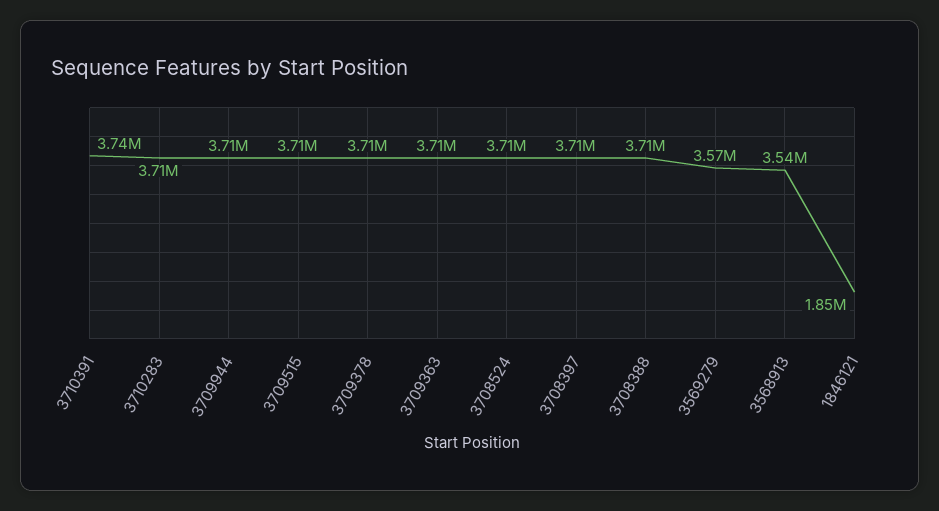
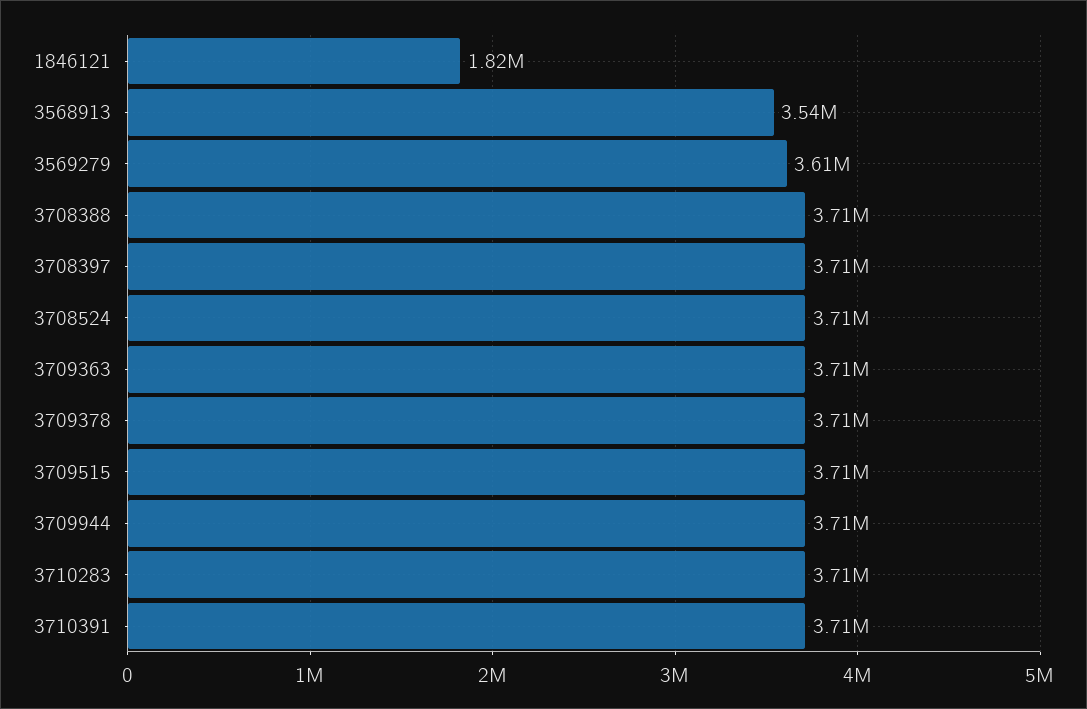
3710391: 3740000 -> 3710000
3569279: 3570000 -> 3610000
1846121: 1850000 -> 1820000

